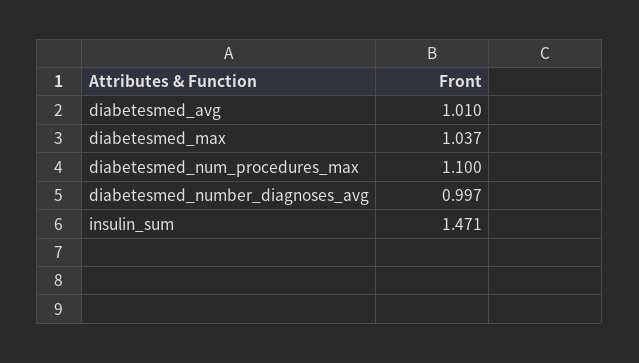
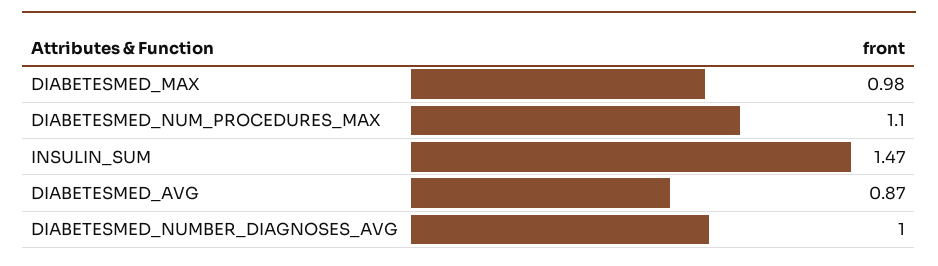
diabetesmed_avg: 1.01 -> 0.87
diabetesmed_max: 1.037 -> 0.98

